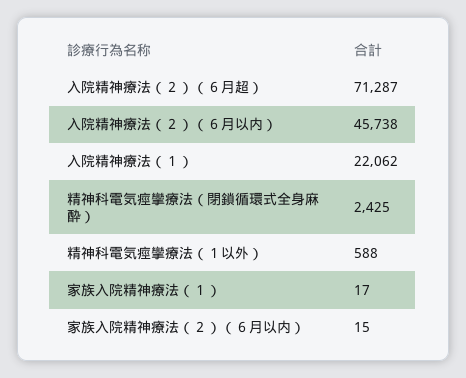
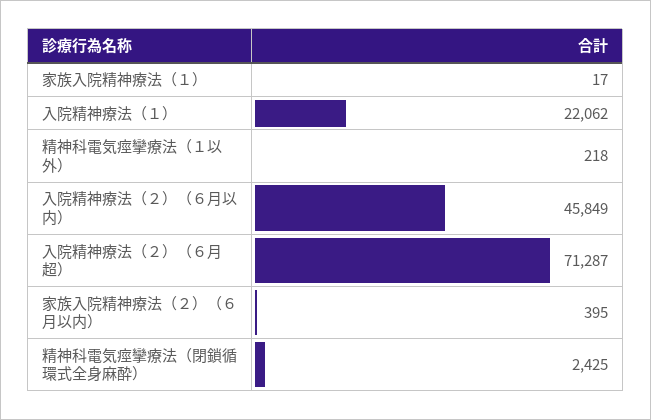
入院精神療法（２）（６月以内）: 45738 -> 45849
精神科電気痙攣療法（１以外）: 588 -> 218
家族入院精神療法（２）（６月以内）: 15 -> 395

